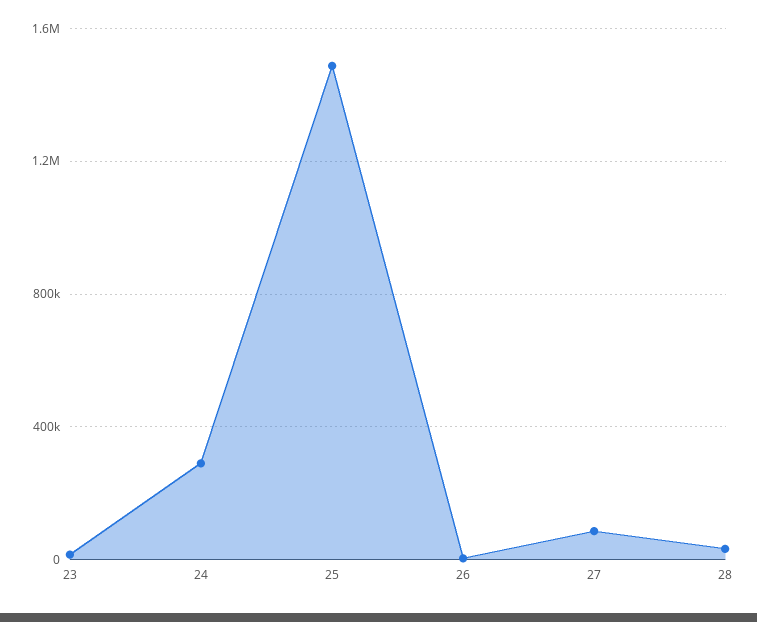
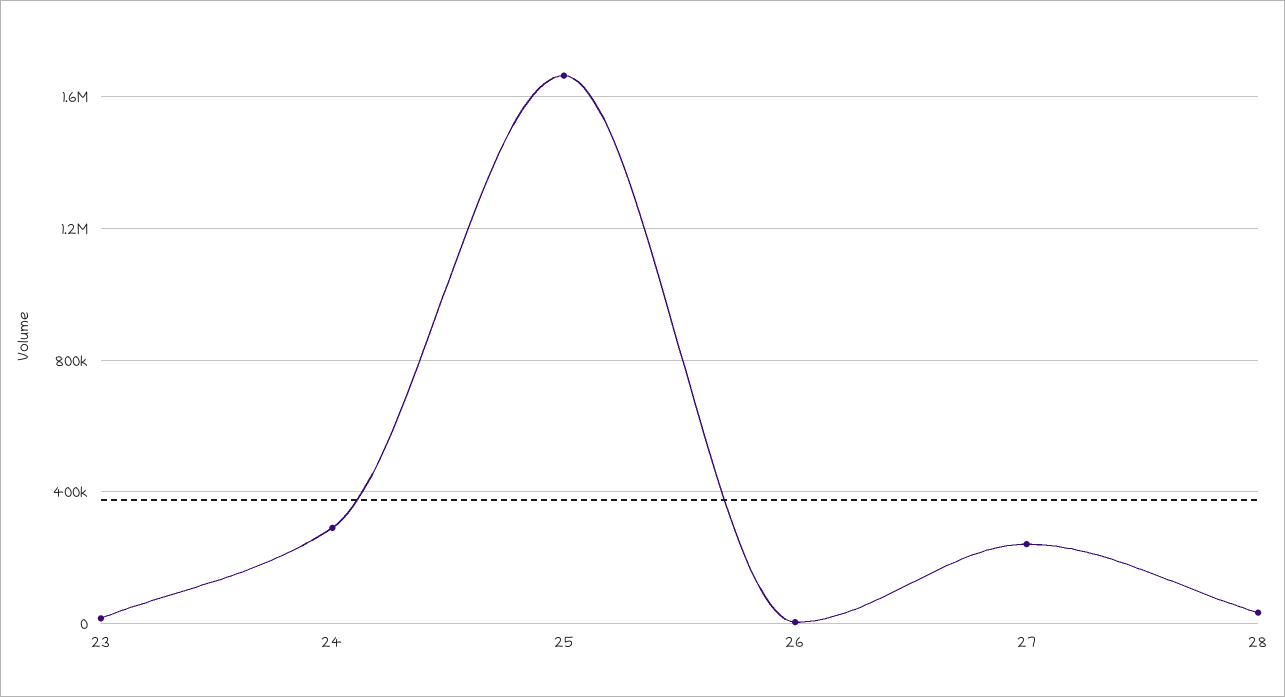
25: 1500000 -> 1650000
27: 100000 -> 250000

